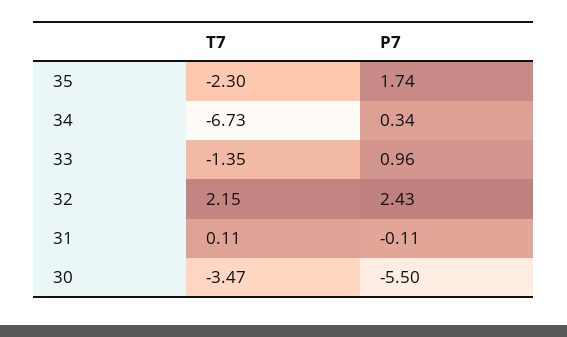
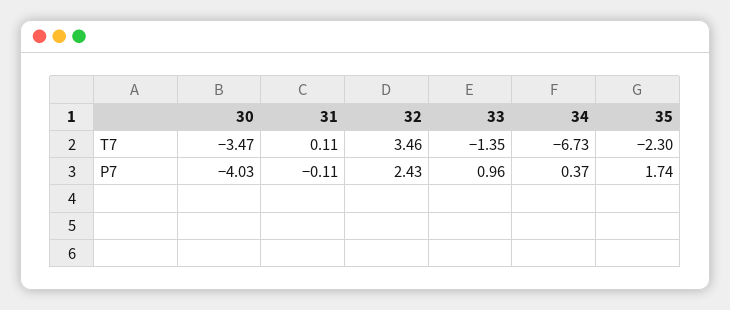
P7, 34: 0.34 -> 0.37
T7, 32: 2.15 -> 3.46
P7, 30: -5.5 -> -4.03

